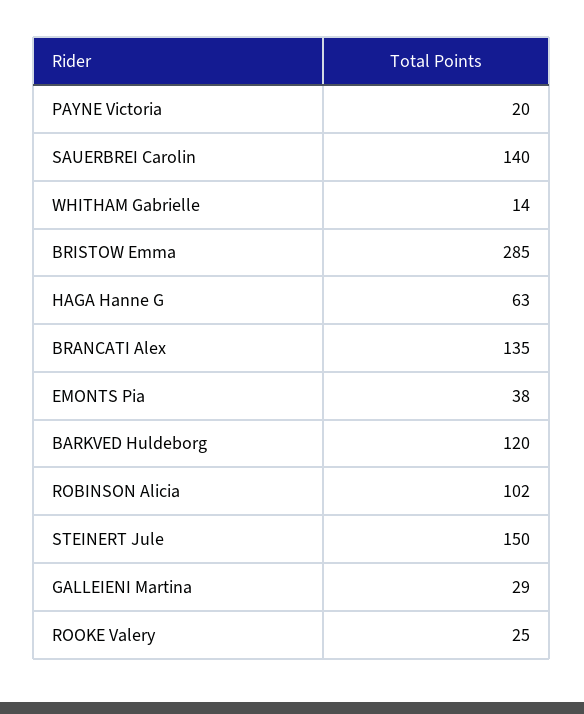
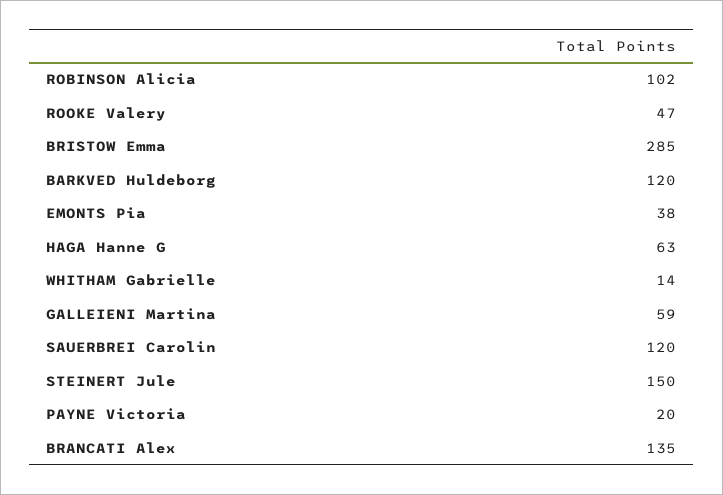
SAUERBREI Carolin: 140 -> 120
GALLEIENI Martina: 29 -> 59
ROOKE Valery: 25 -> 47

